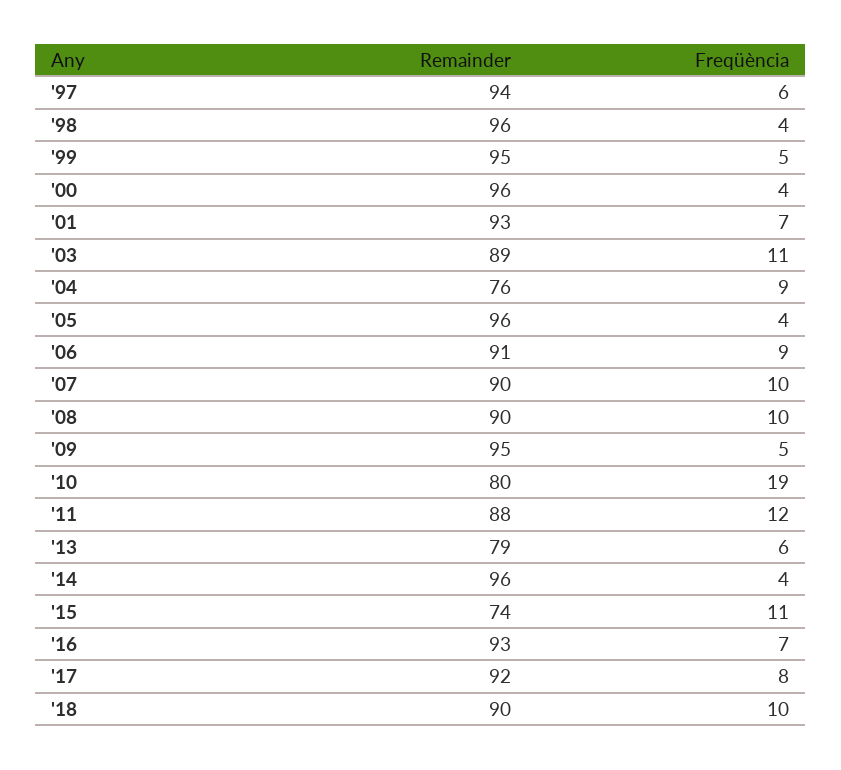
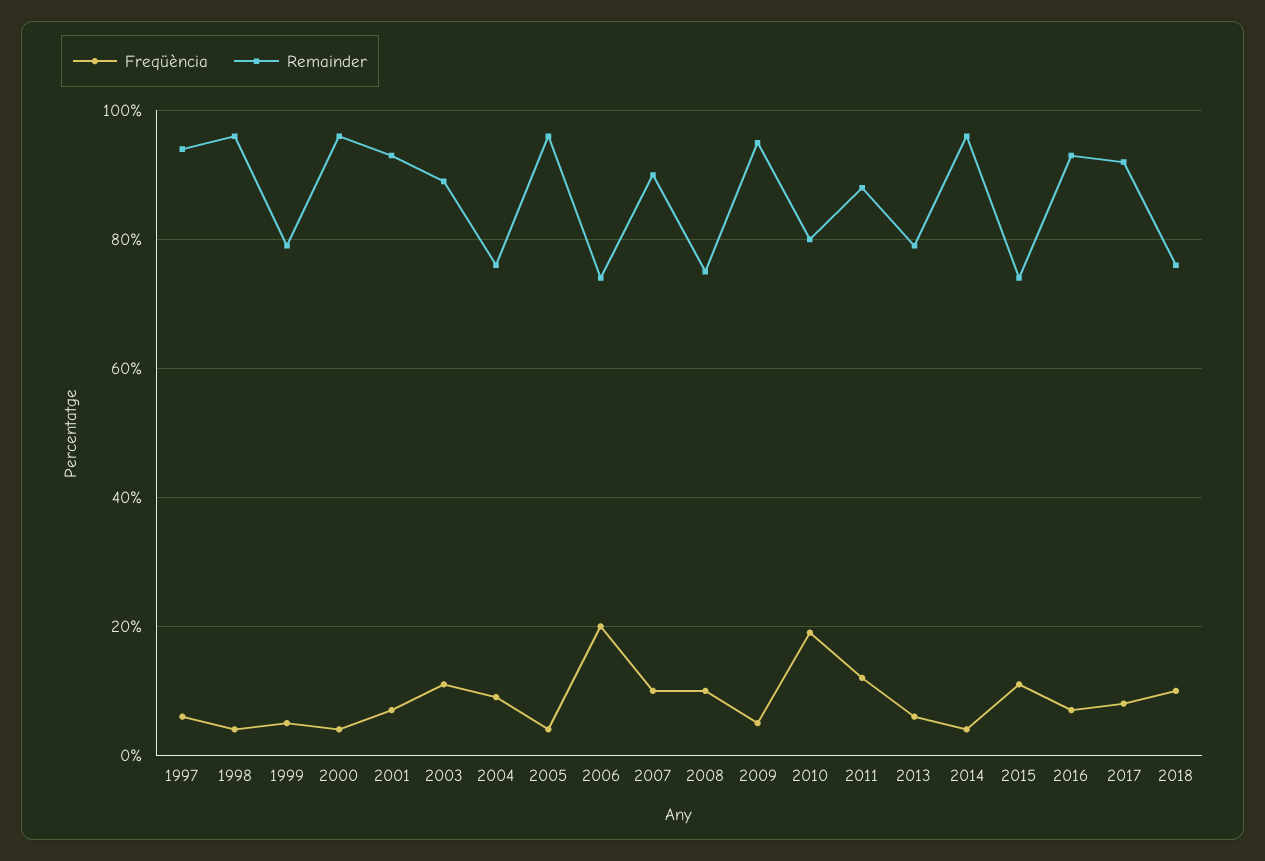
Remainder, '99: 95 -> 80
Remainder, '06: 91 -> 75
Freqüència, '06: 9 -> 20
Remainder, '08: 90 -> 75
Remainder, '18: 90 -> 75

